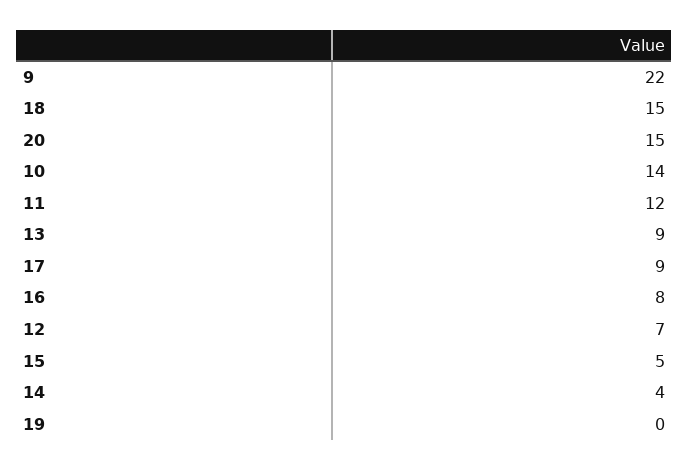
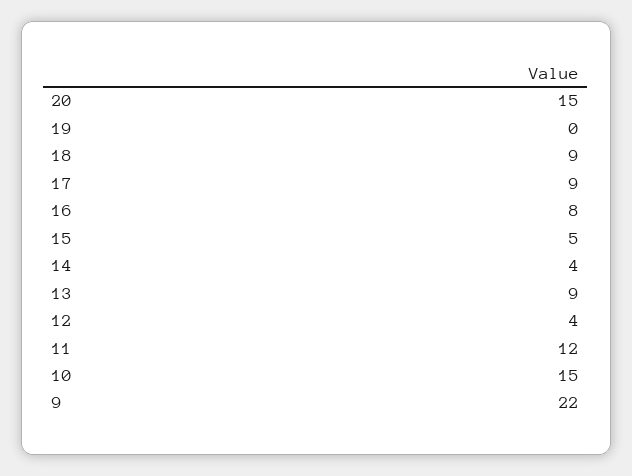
18: 15 -> 9
10: 14 -> 15
12: 7 -> 4

